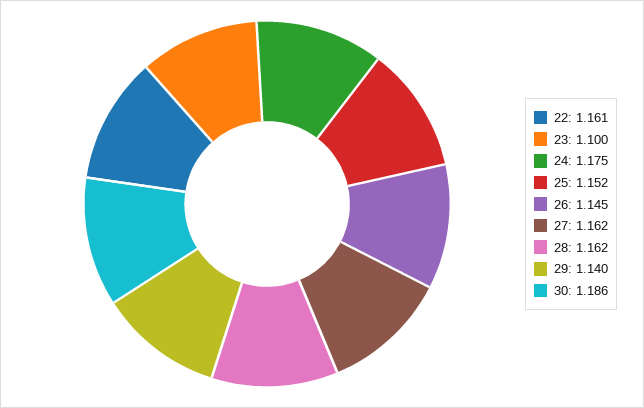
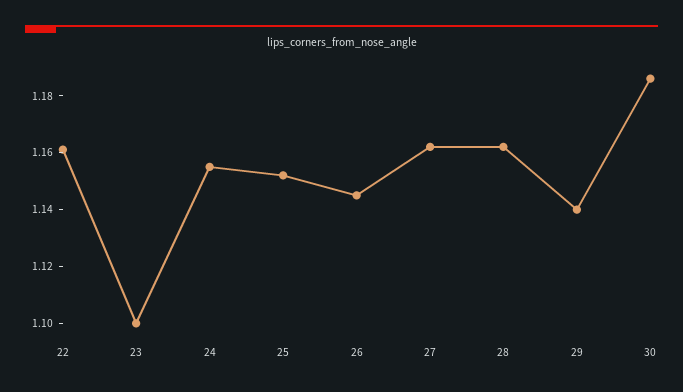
24: 1.175 -> 1.155

